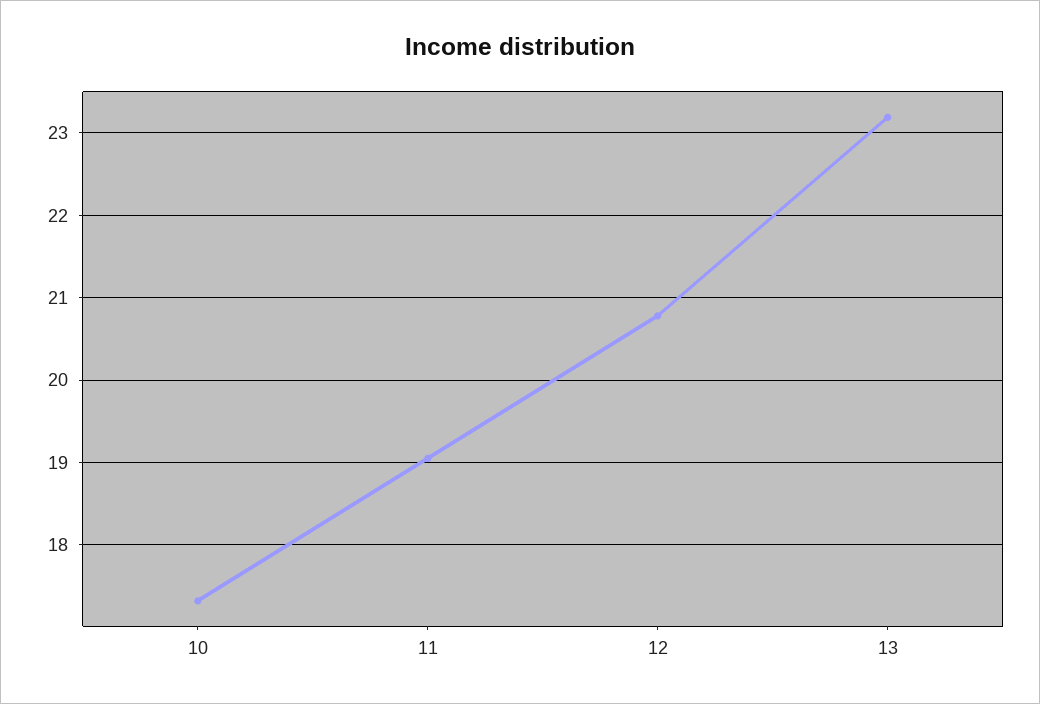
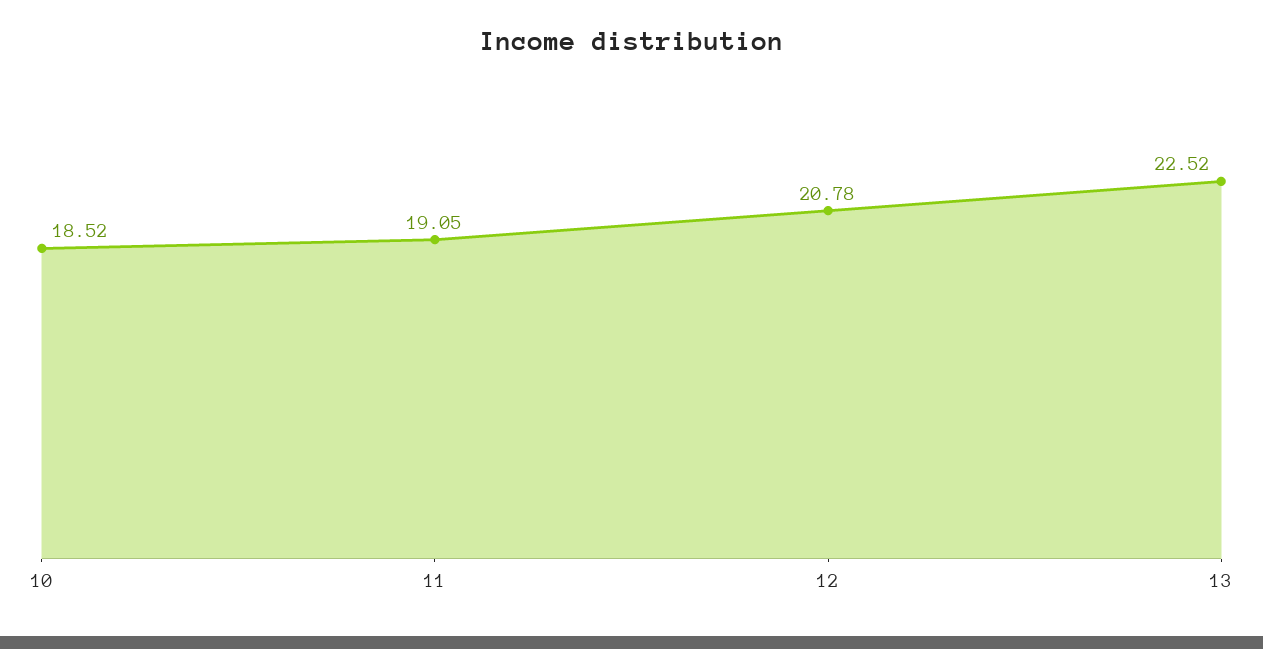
10: 17.3 -> 18.52
13: 23.2 -> 22.52

